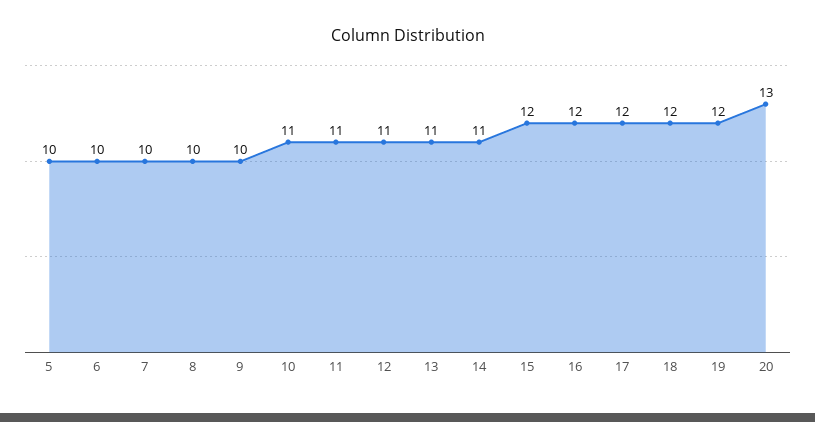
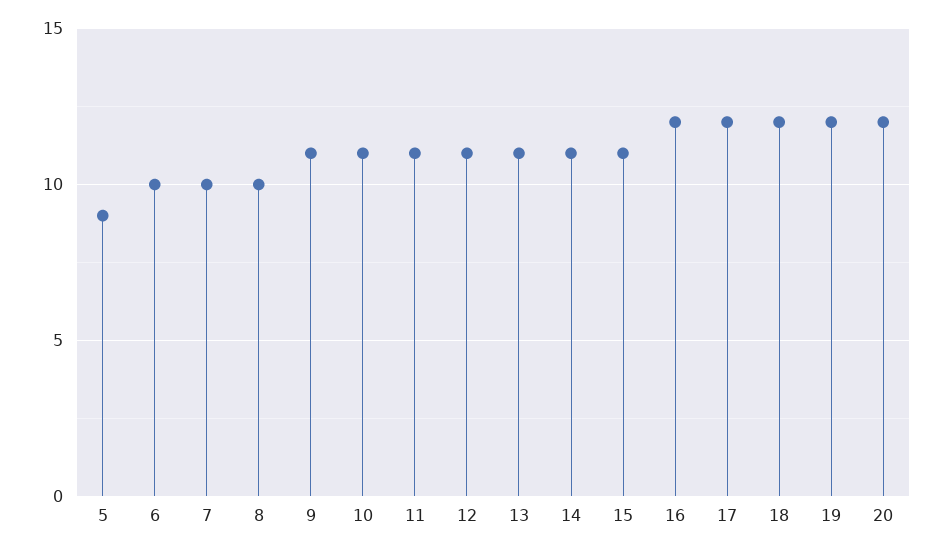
5: 10 -> 9
9: 10 -> 11
15: 12 -> 11
20: 13 -> 12

